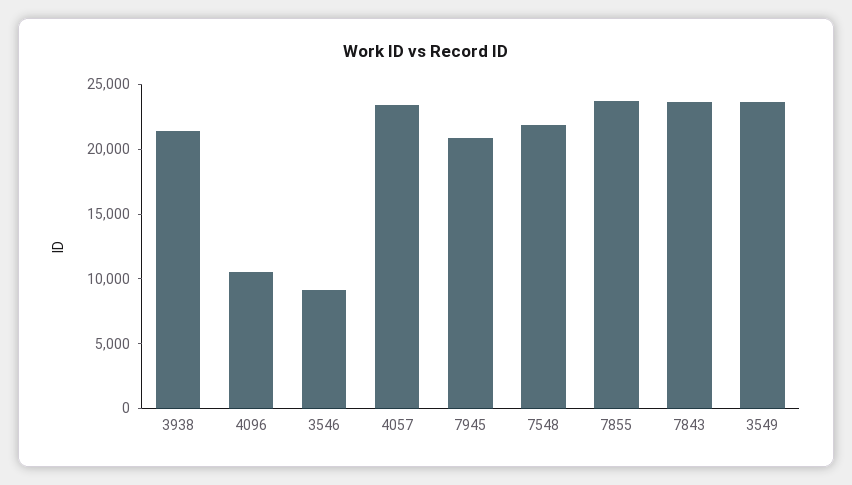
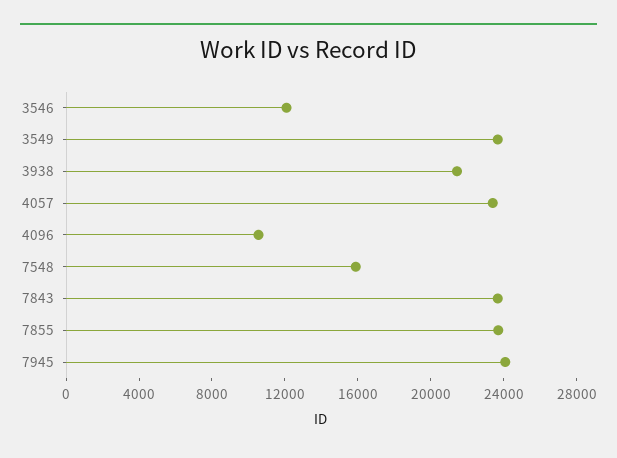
3546: 9000 -> 12000
7945: 21000 -> 24000
7548: 22000 -> 16000

